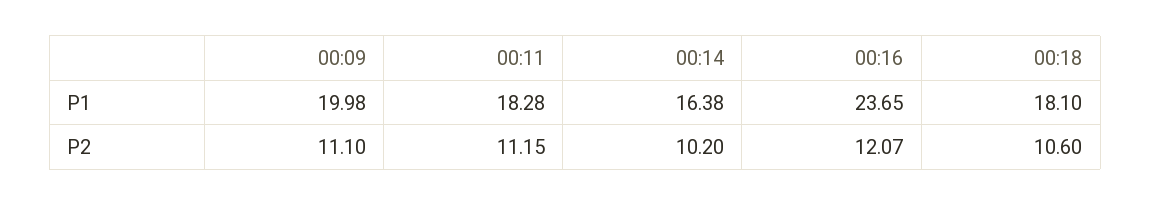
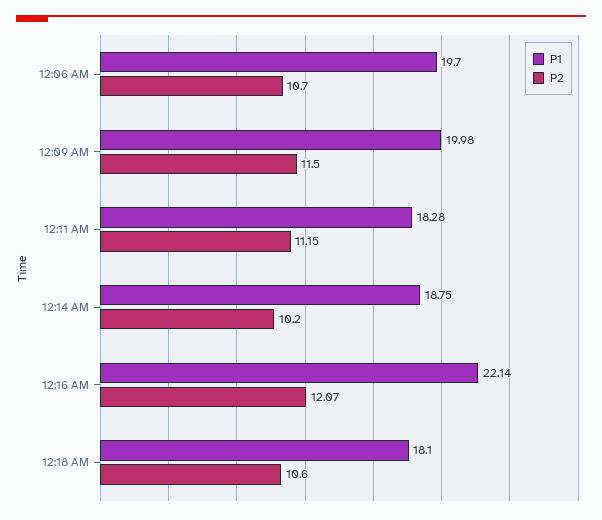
P1, 00:14: 16.38 -> 18.75
P1, 00:16: 23.65 -> 22.14
P2, 00:09: 11.1 -> 11.5
P1, 12:06 AM: none -> 19.7
P2, 12:06 AM: none -> 10.7

